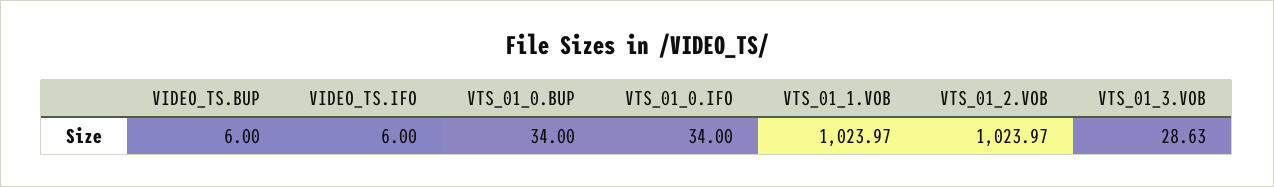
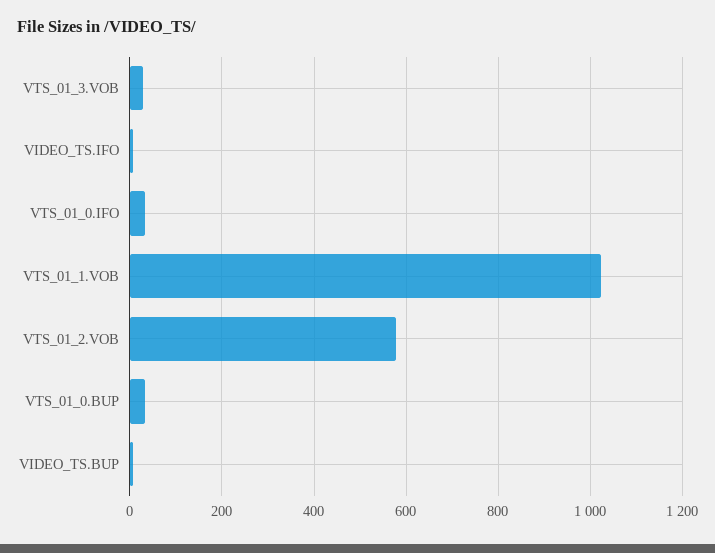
VTS_01_2.VOB: 1023.97 -> 580

